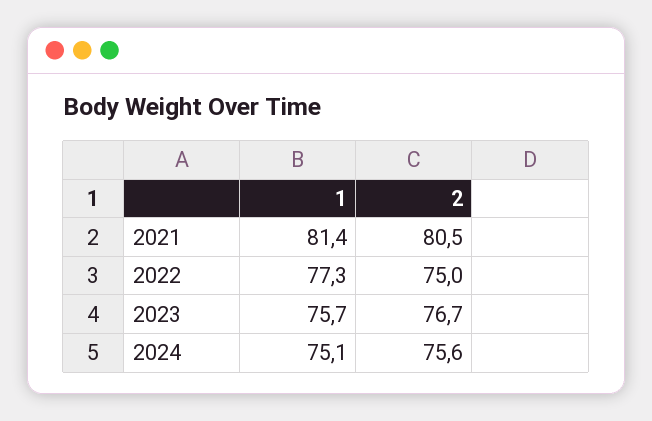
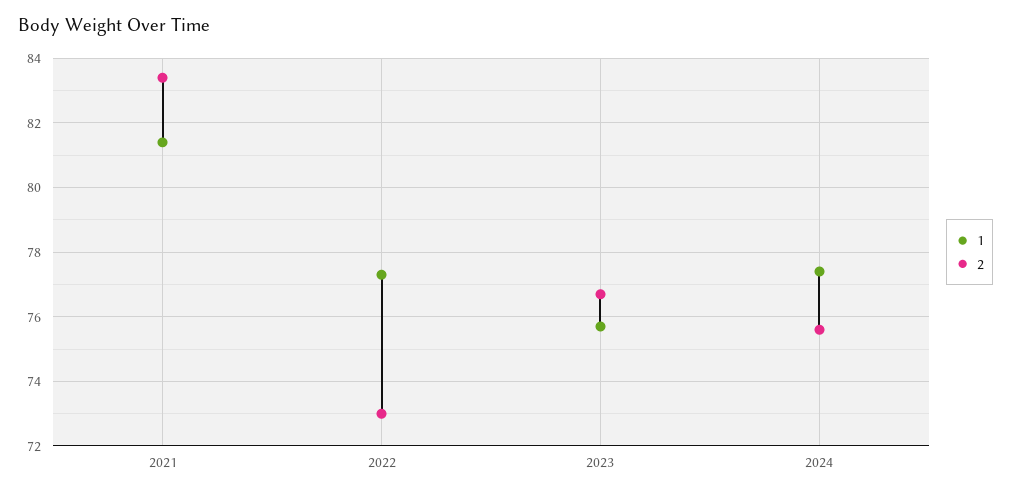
2, 2021: 80.5 -> 83.5
2, 2022: 75 -> 73
1, 2024: 75.1 -> 77.5

